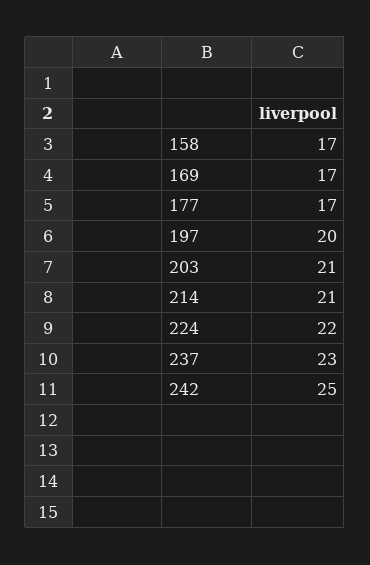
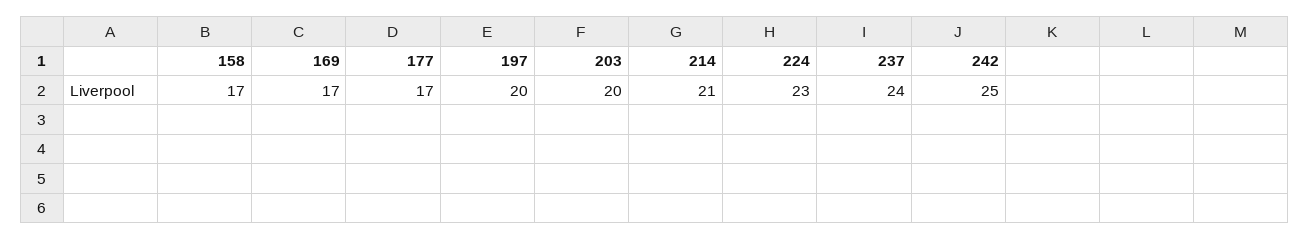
203: 21 -> 20
224: 22 -> 23
237: 23 -> 24

